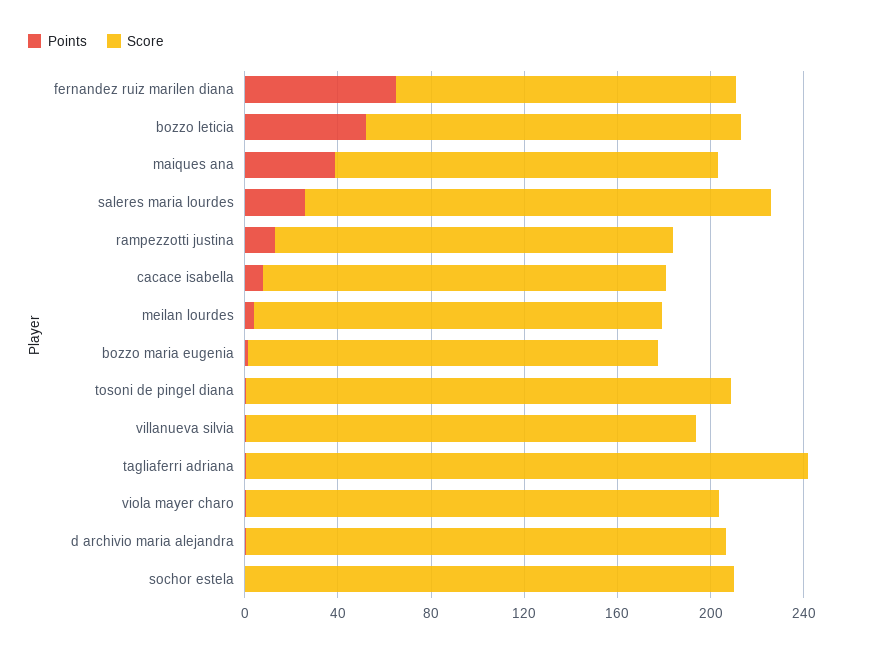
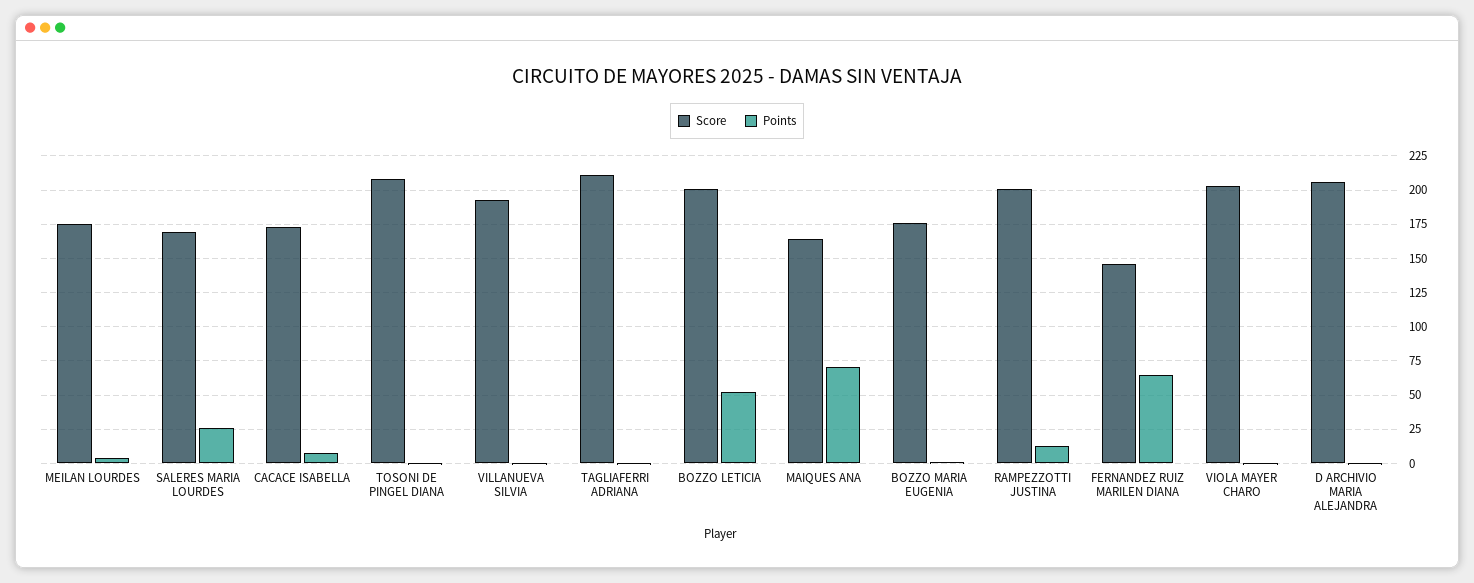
Score, bozzo leticia: 160 -> 200
Points, maiques ana: 40 -> 70
Score, saleres maria lourdes: 200 -> 170
Score, rampezzotti justina: 170 -> 200
Score, tagliaferri adriana: 240 -> 210
Points, sochor estela: 0 -> none
Score, sochor estela: 210 -> none

